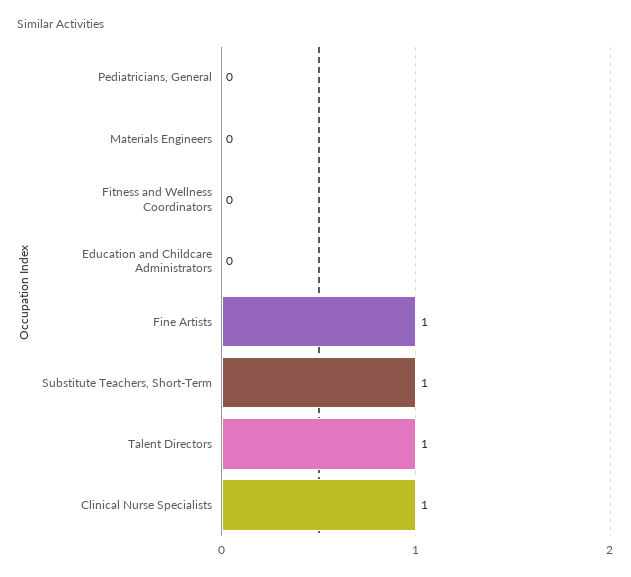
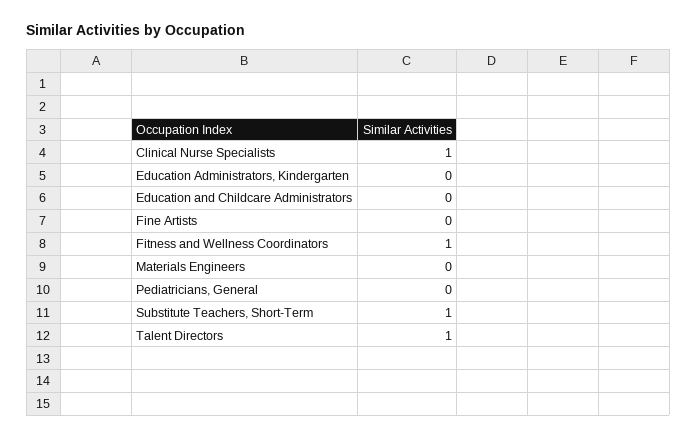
Fitness and Wellness Coordinators: 0 -> 1
Fine Artists: 1 -> 0
Education Administrators, Kindergarten: none -> 0

